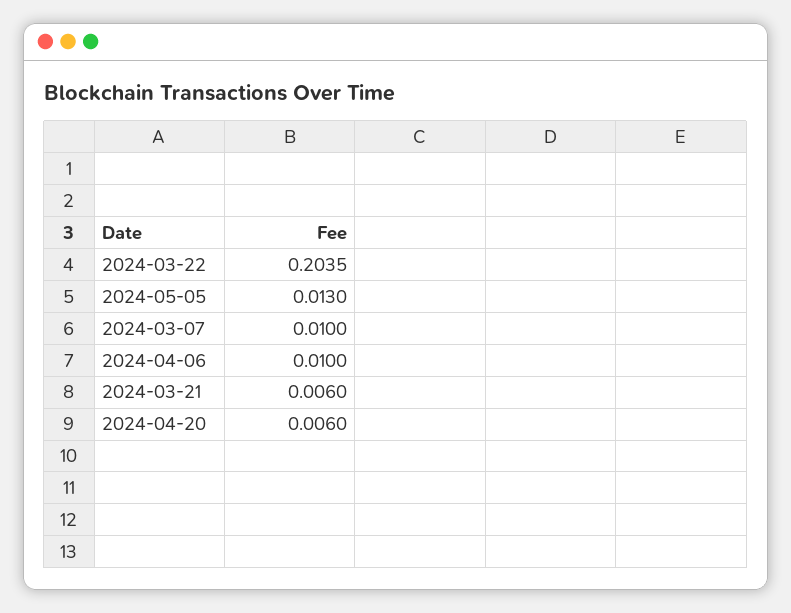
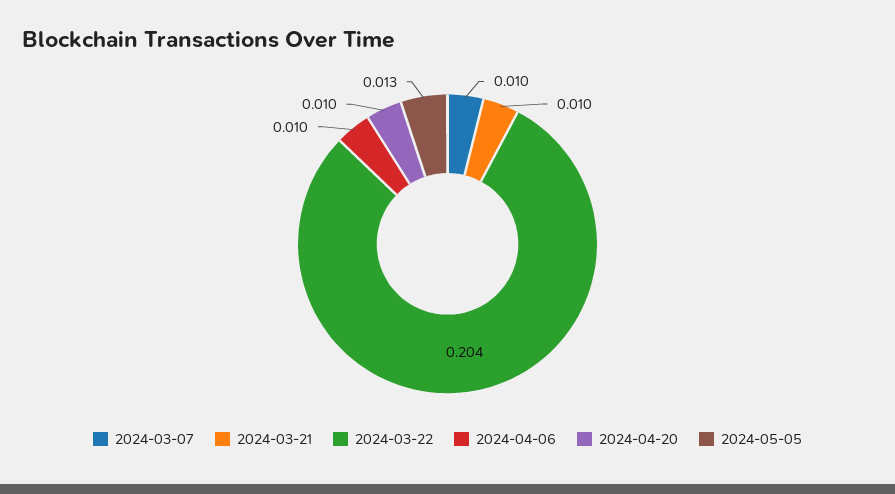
2024-03-21: 0.006 -> 0.01
2024-04-20: 0.006 -> 0.01

